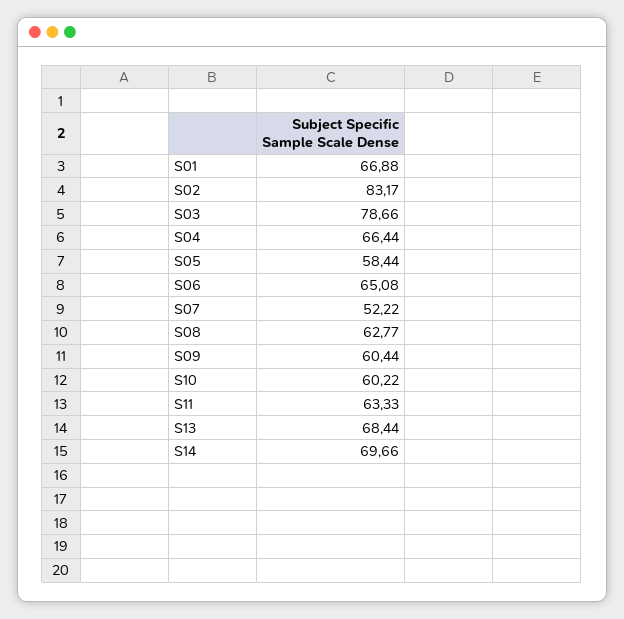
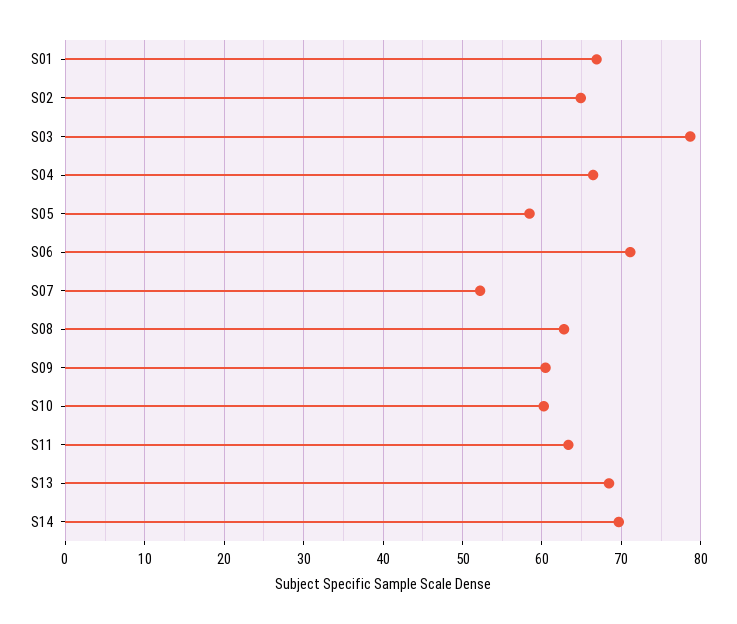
S02: 83.17 -> 65
S06: 65.08 -> 71

